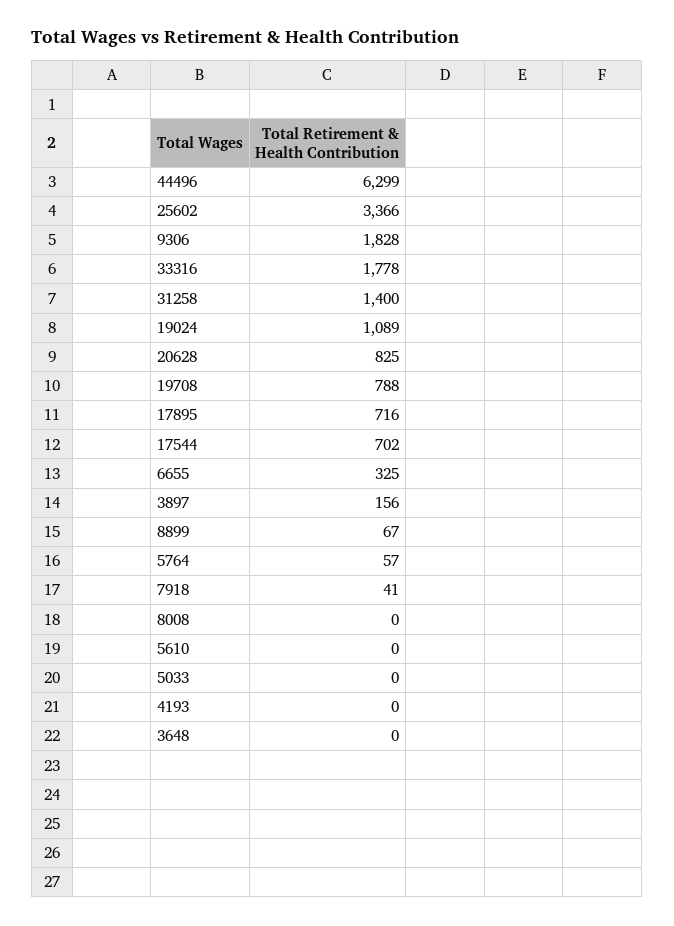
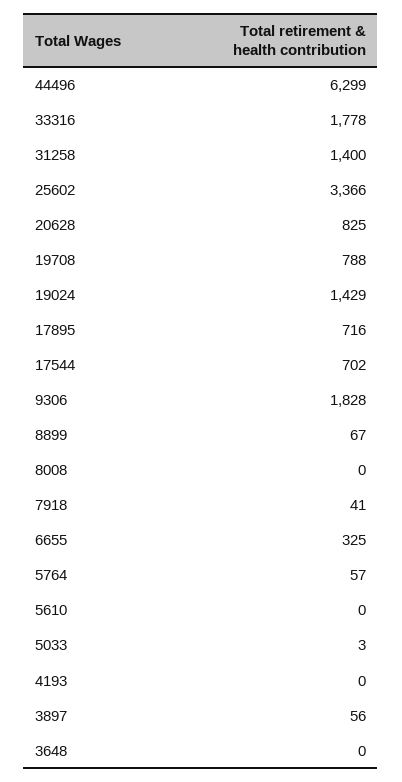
19024: 1089 -> 1429
3897: 156 -> 56
5033: 0 -> 3

